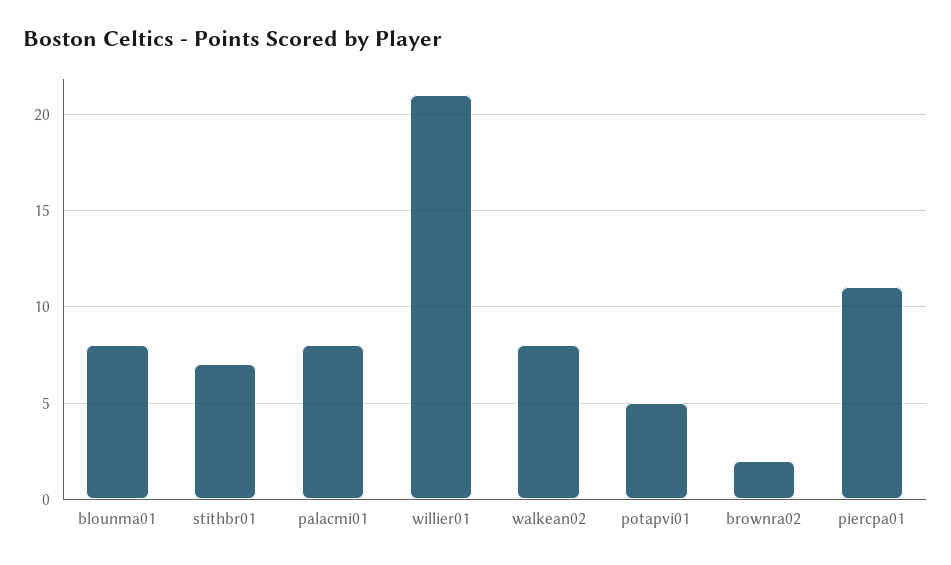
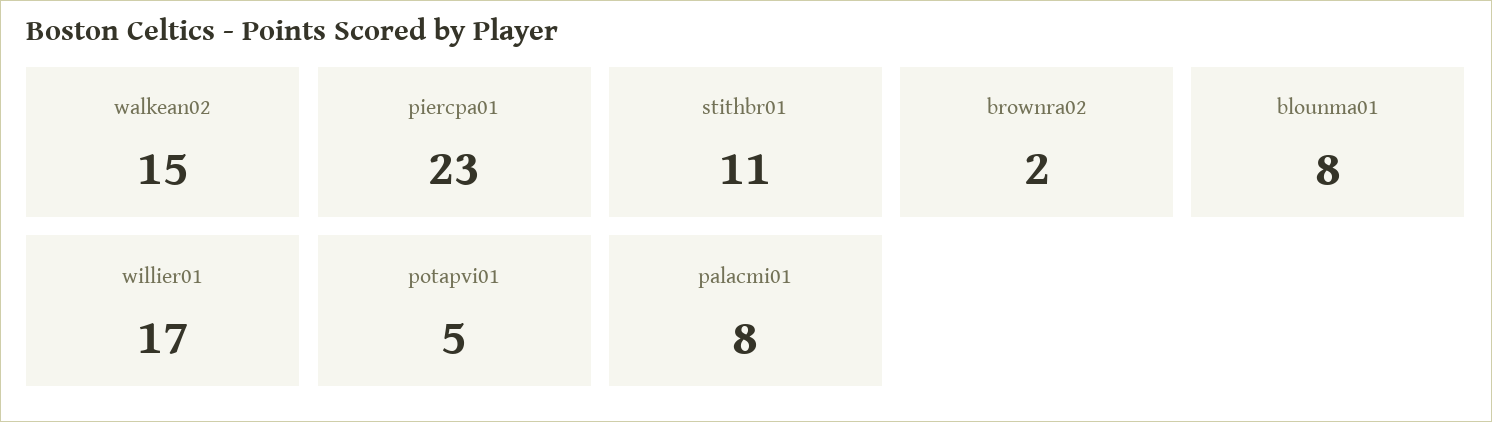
stithbr01: 7 -> 11
willier01: 21 -> 17
walkean02: 8 -> 15
piercpa01: 11 -> 23

